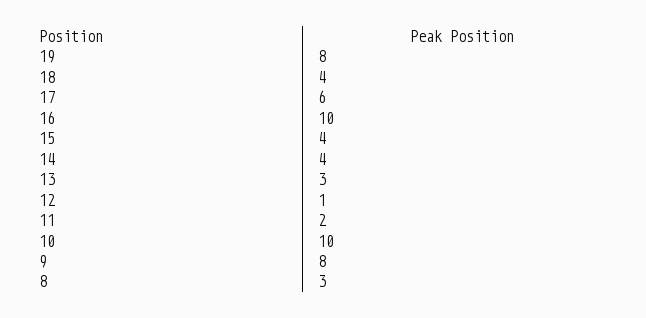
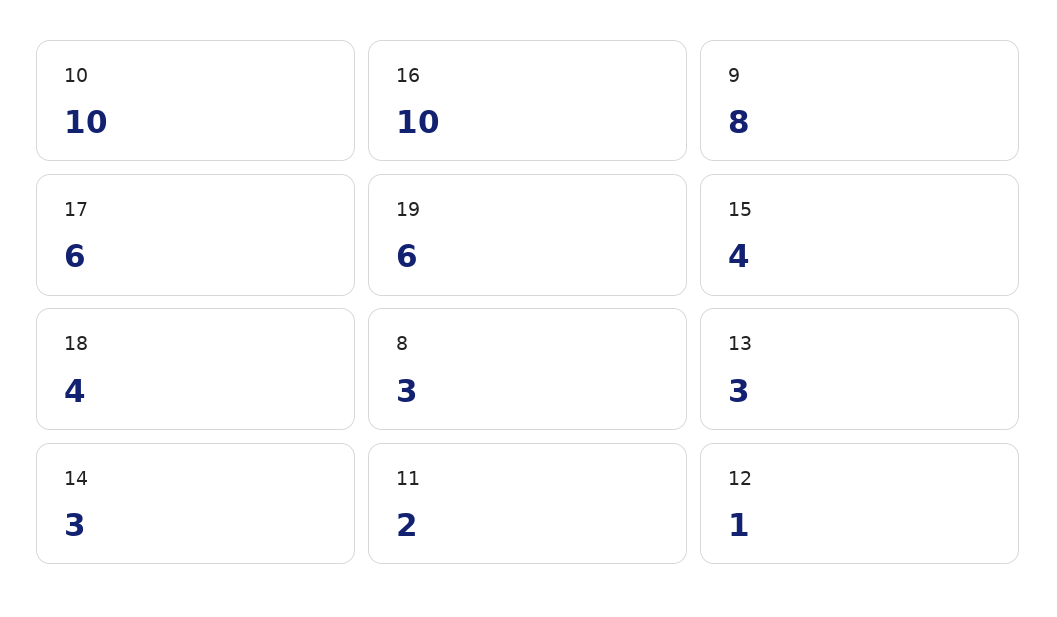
19: 8 -> 6
14: 4 -> 3

